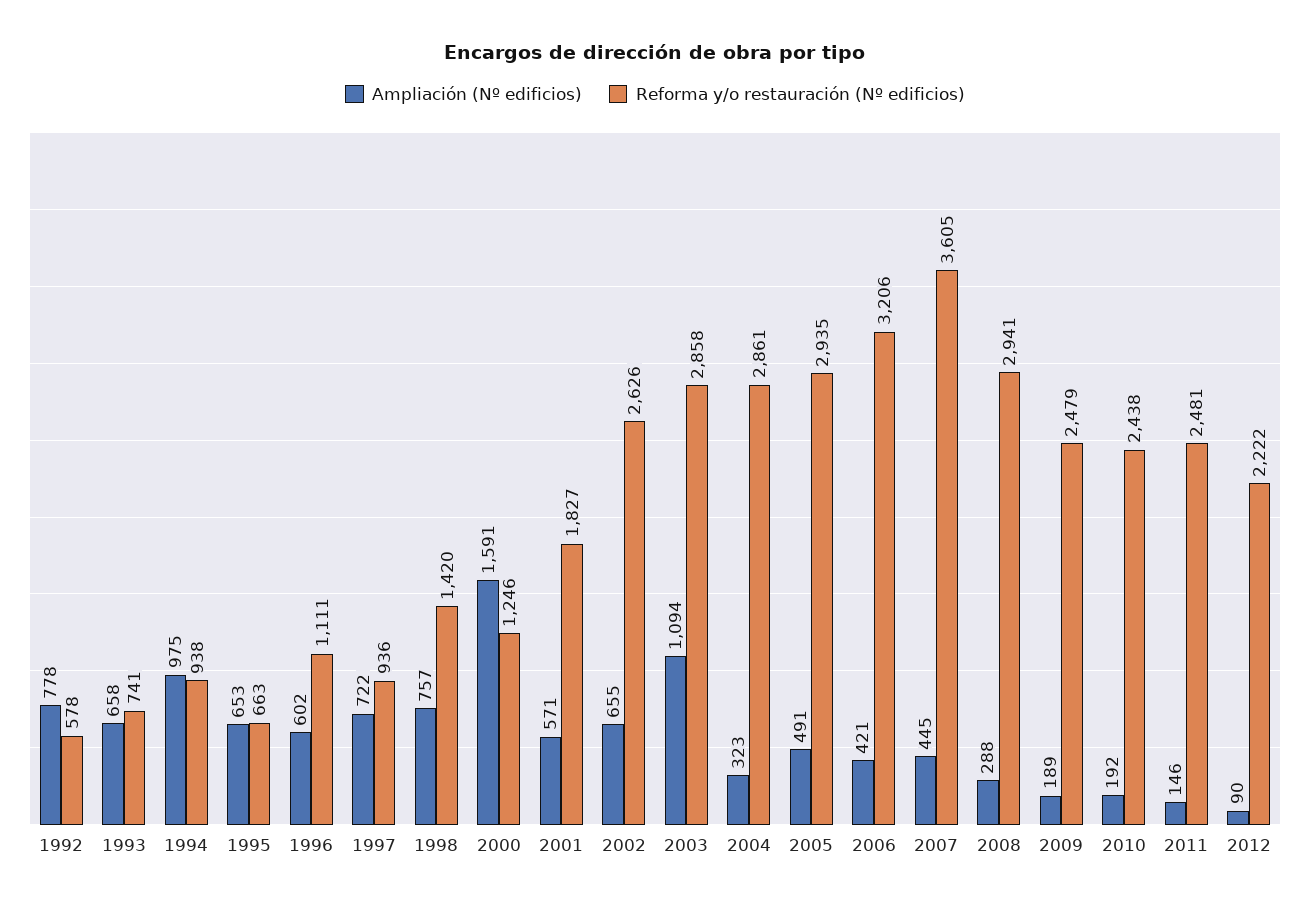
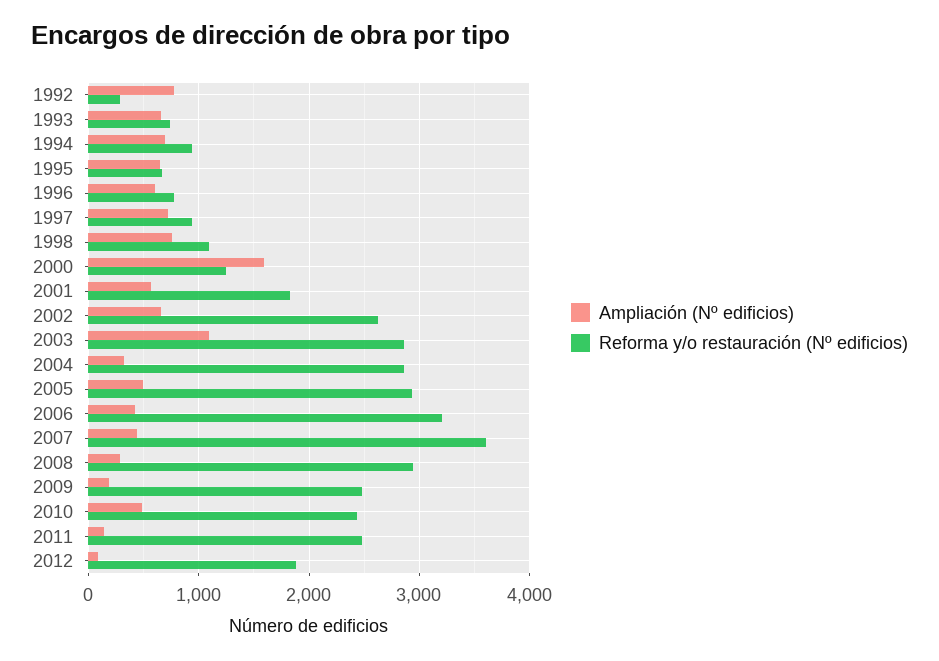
Reforma y/o restauración (Nº edificios), 1992: 578 -> 300
Ampliación (Nº edificios), 1994: 975 -> 700
Reforma y/o restauración (Nº edificios), 1996: 1111 -> 800
Reforma y/o restauración (Nº edificios), 1998: 1420 -> 1100
Ampliación (Nº edificios), 2010: 192 -> 500
Reforma y/o restauración (Nº edificios), 2012: 2222 -> 1900

